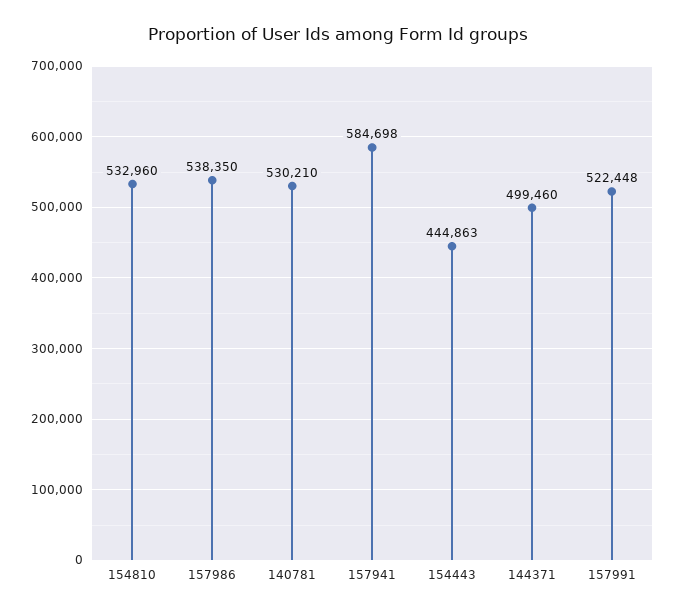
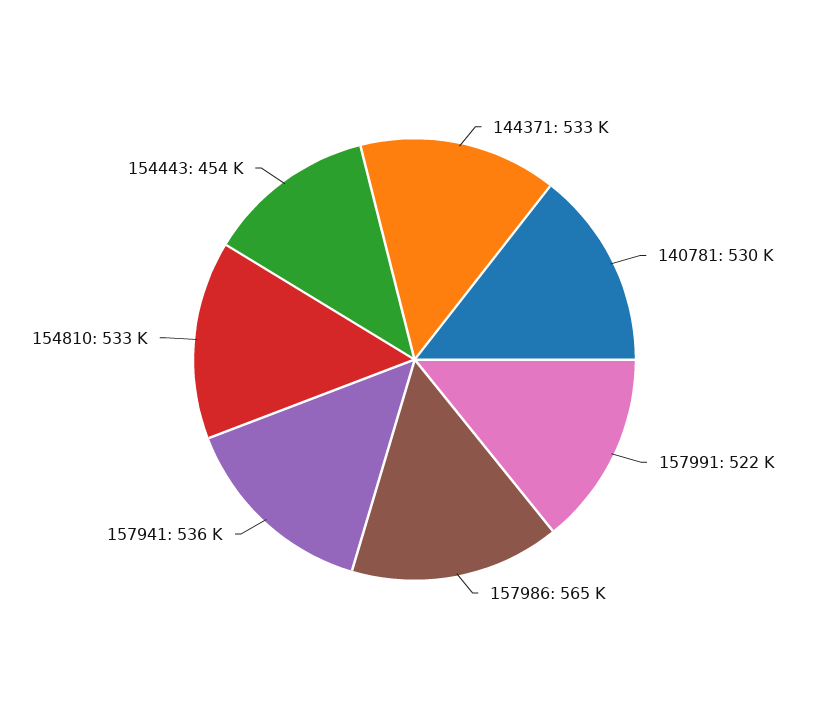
157986: 538350 -> 565000
157941: 584698 -> 536000
154443: 444863 -> 454000
144371: 499460 -> 533000

